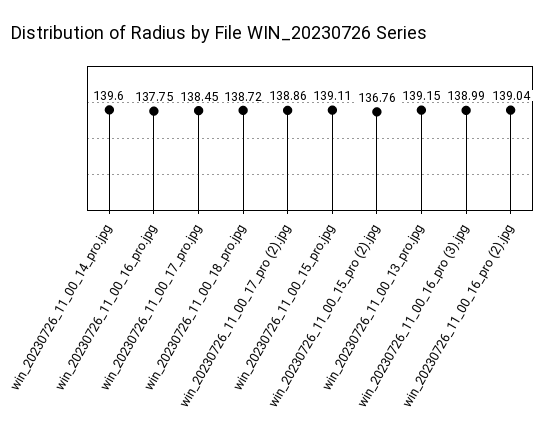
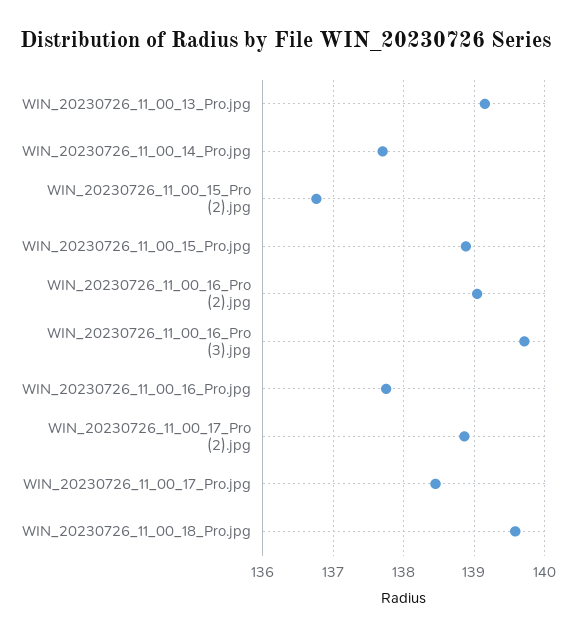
win_20230726_11_00_14_pro.jpg: 139.6 -> 137.7
win_20230726_11_00_18_pro.jpg: 138.72 -> 139.6
win_20230726_11_00_15_pro.jpg: 139.11 -> 138.9
win_20230726_11_00_16_pro (3).jpg: 138.99 -> 139.7

